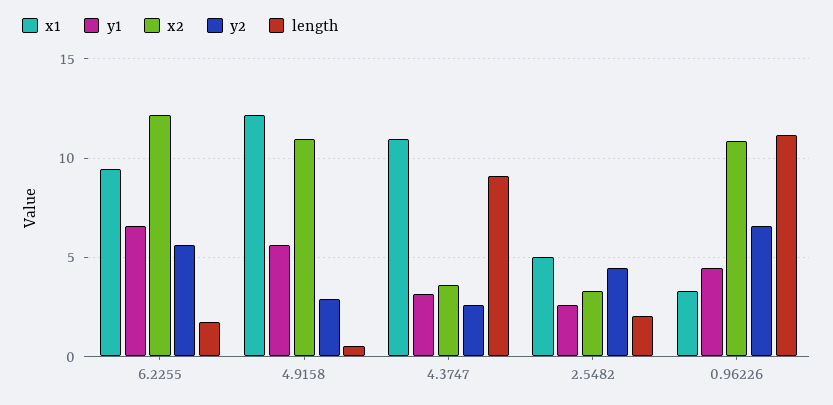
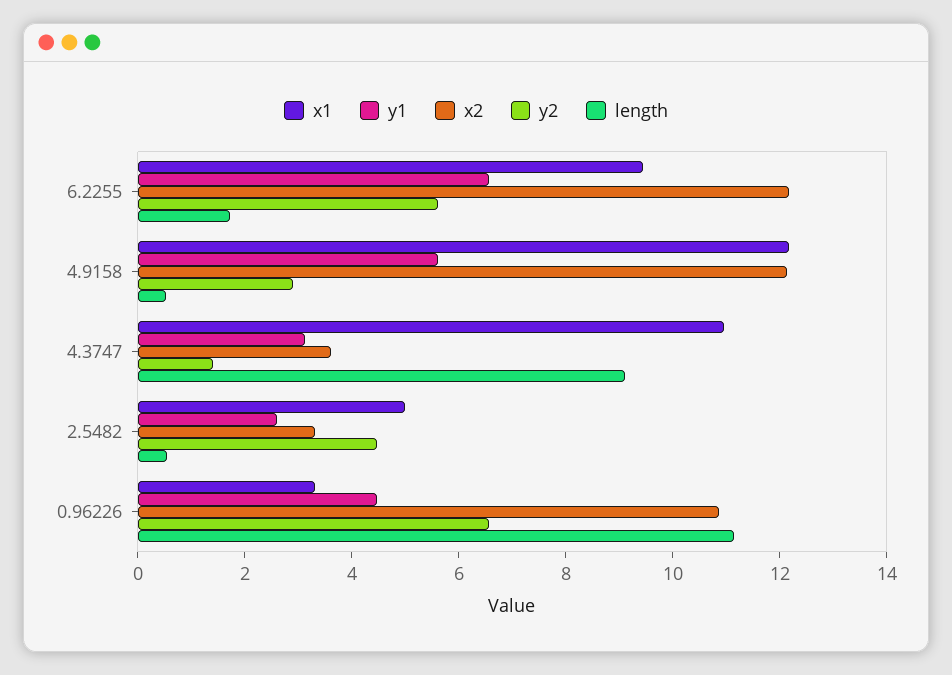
x2, 4.9158: 11 -> 12
y2, 4.3747: 2.5 -> 1.5
length, 2.5482: 2 -> 0.5

